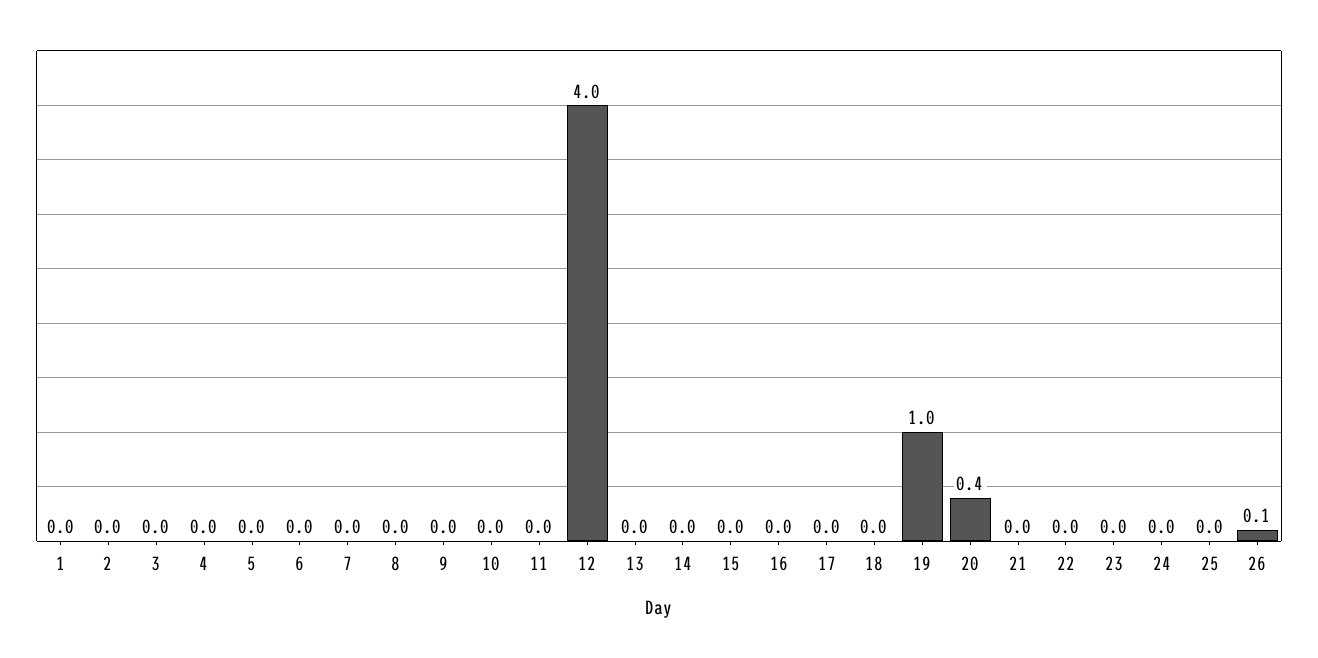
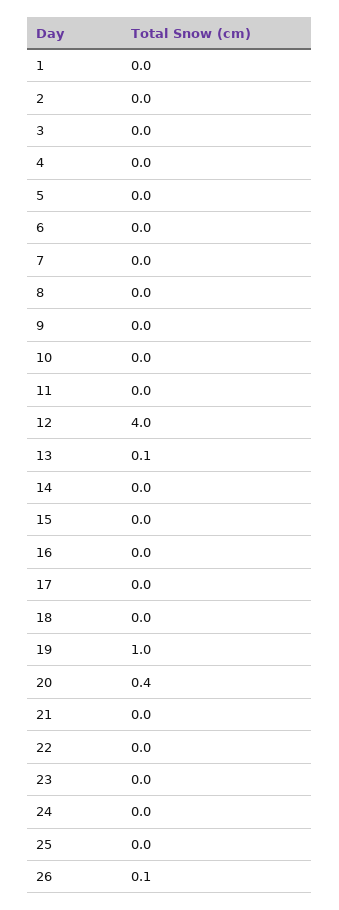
13: 0 -> 0.1

